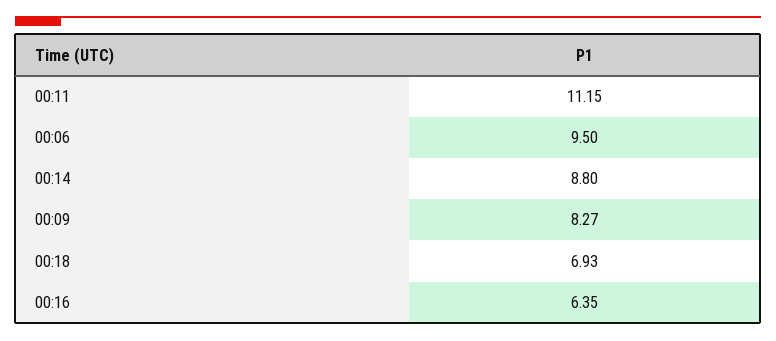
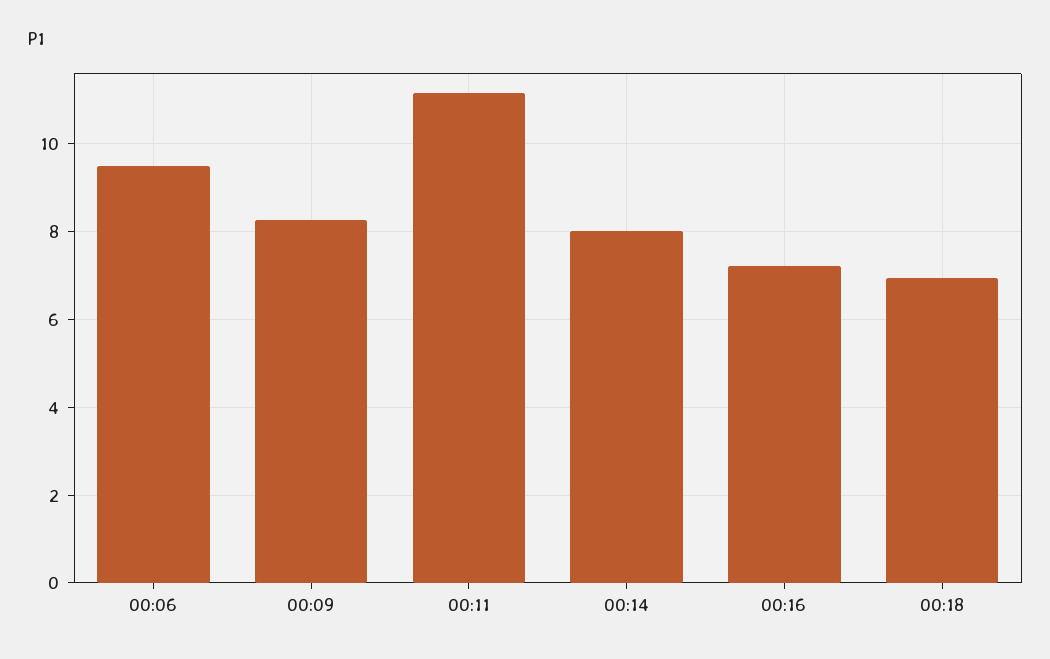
00:14: 8.8 -> 8
00:16: 6.35 -> 7.2

